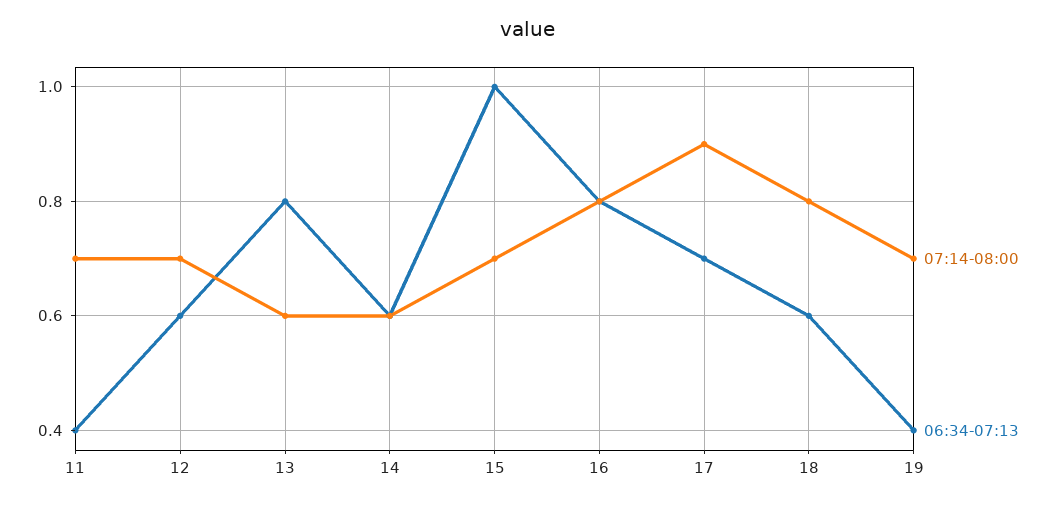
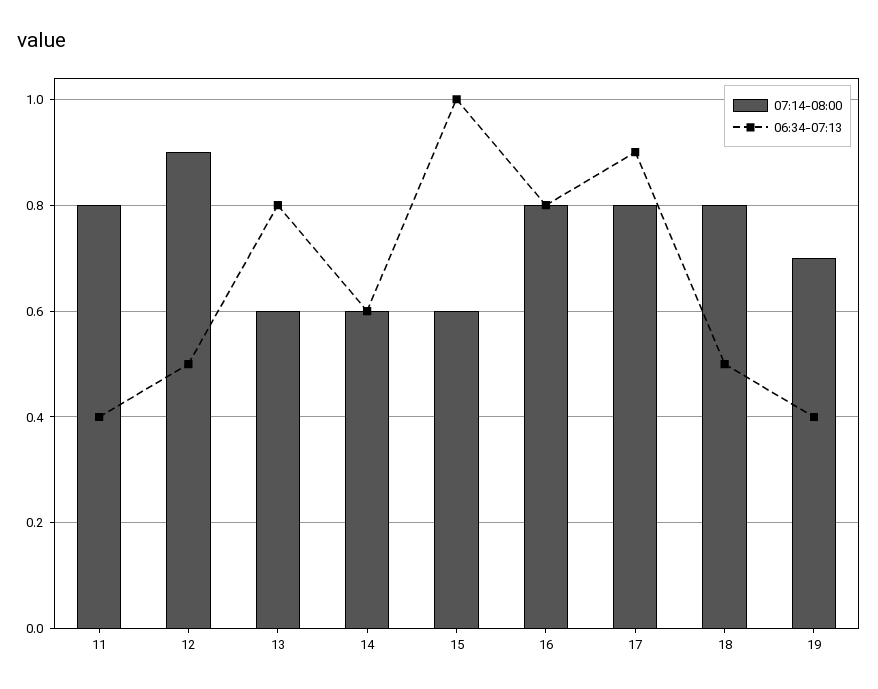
07:14-08:00, 11: 0.7 -> 0.8
07:14-08:00, 12: 0.7 -> 0.9
06:34-07:13, 12: 0.6 -> 0.5
07:14-08:00, 15: 0.7 -> 0.6
07:14-08:00, 17: 0.9 -> 0.8
06:34-07:13, 17: 0.7 -> 0.9
06:34-07:13, 18: 0.6 -> 0.5

